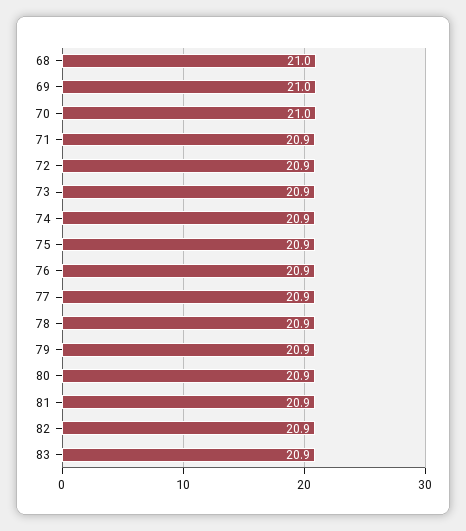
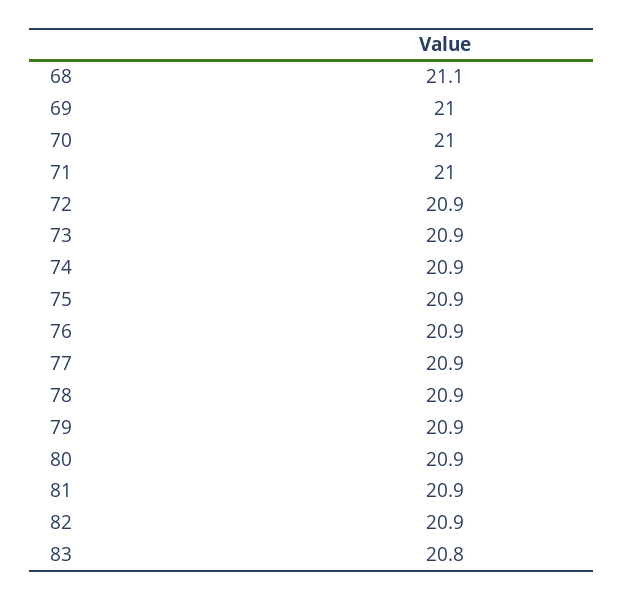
68: 21 -> 21.1
71: 20.9 -> 21
83: 20.9 -> 20.8

